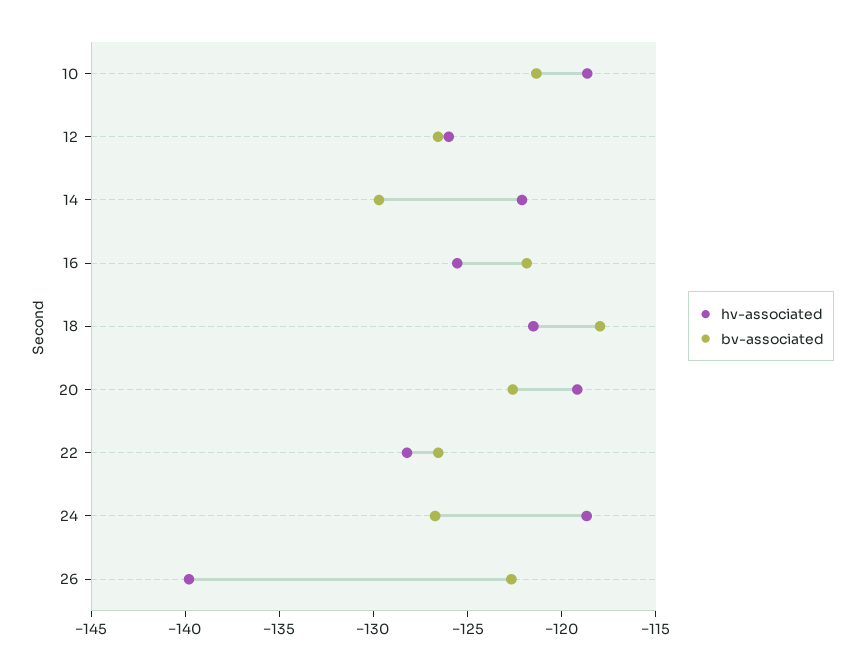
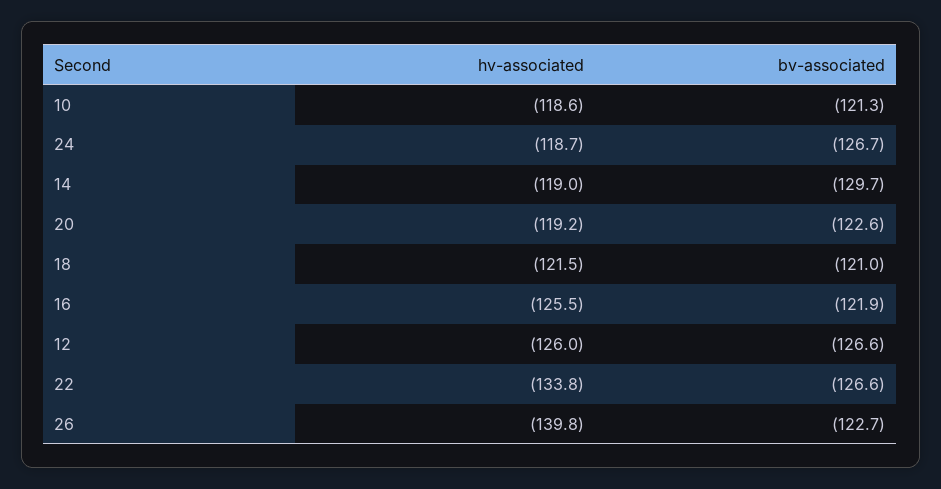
hv-associated, 14: -122 -> -119
bv-associated, 18: -118 -> -121
hv-associated, 22: -128 -> -133.8

